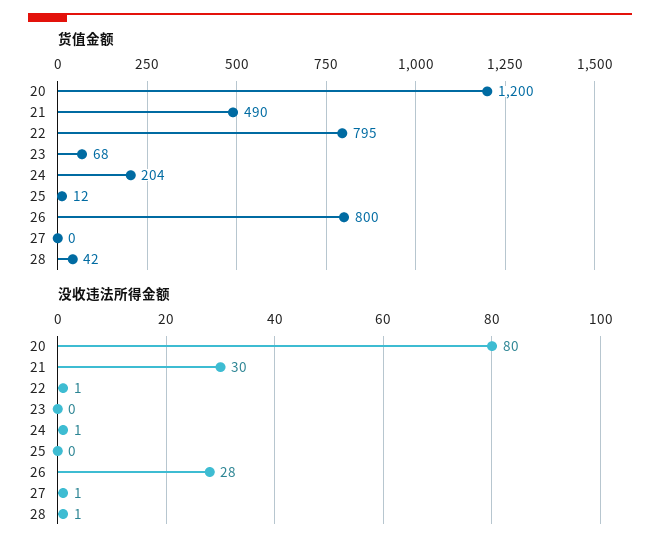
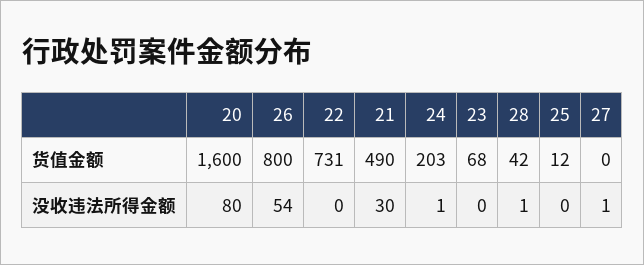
货值金额, 20: 1200 -> 1600
货值金额, 22: 795 -> 731
货值金额, 24: 204 -> 203
没收违法所得金额, 22: 1 -> 0
没收违法所得金额, 26: 28 -> 54

